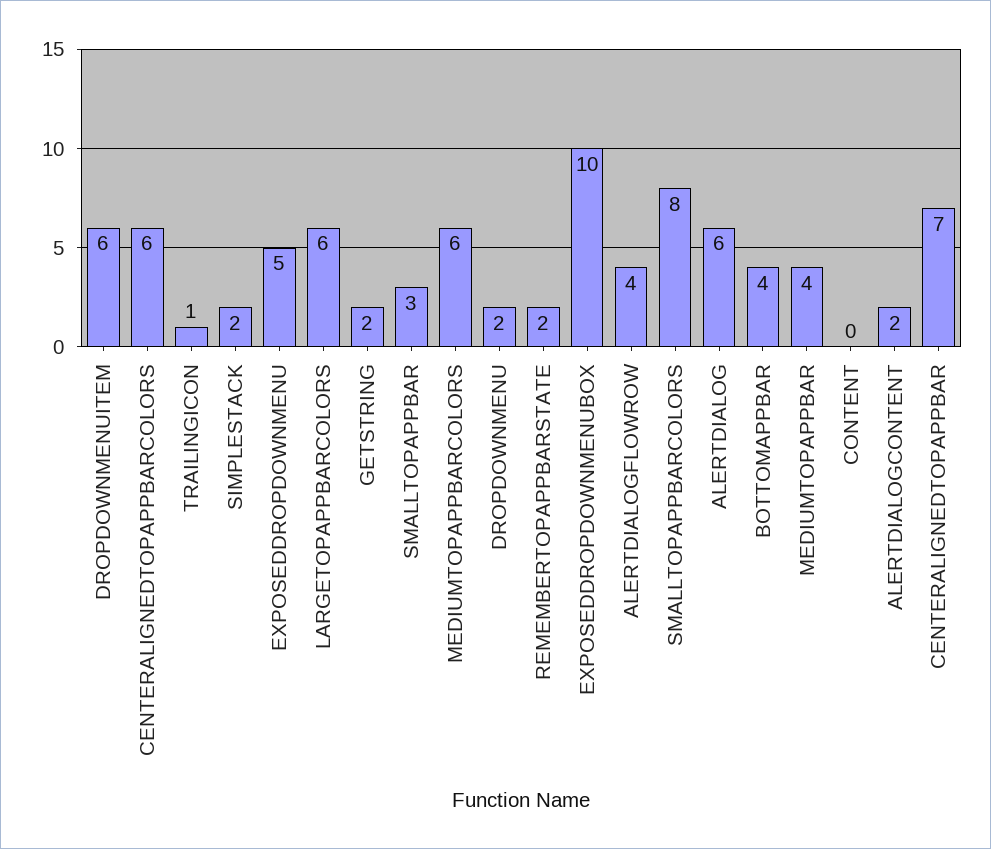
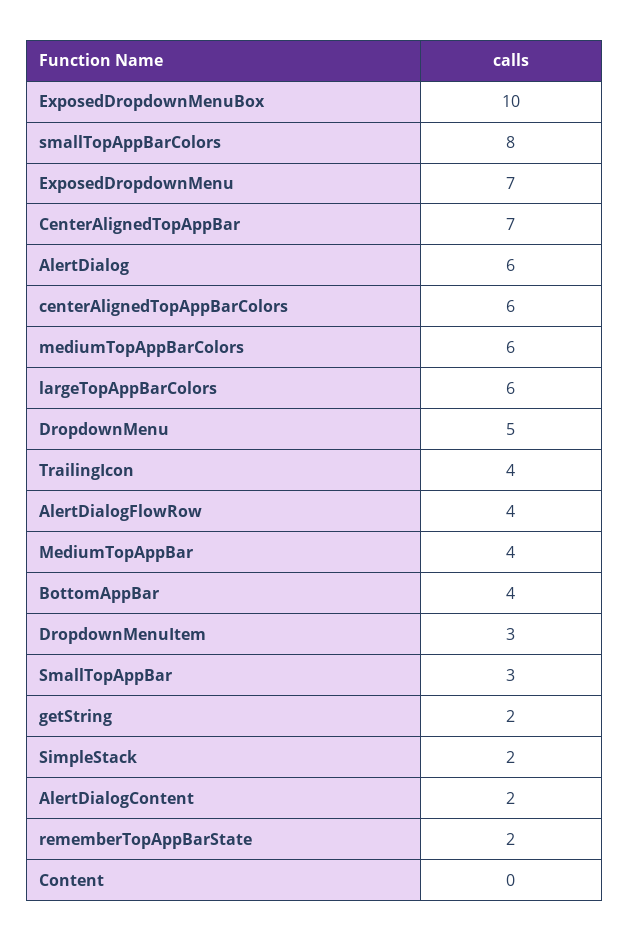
DROPDOWNMENUITEM: 6 -> 3
TRAILINGICON: 1 -> 4
EXPOSEDDROPDOWNMENU: 5 -> 7
DROPDOWNMENU: 2 -> 5

